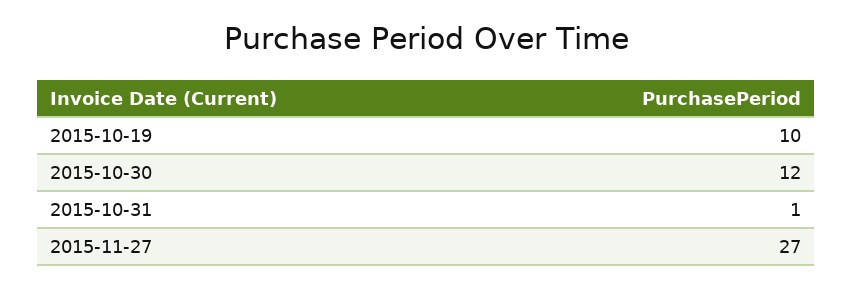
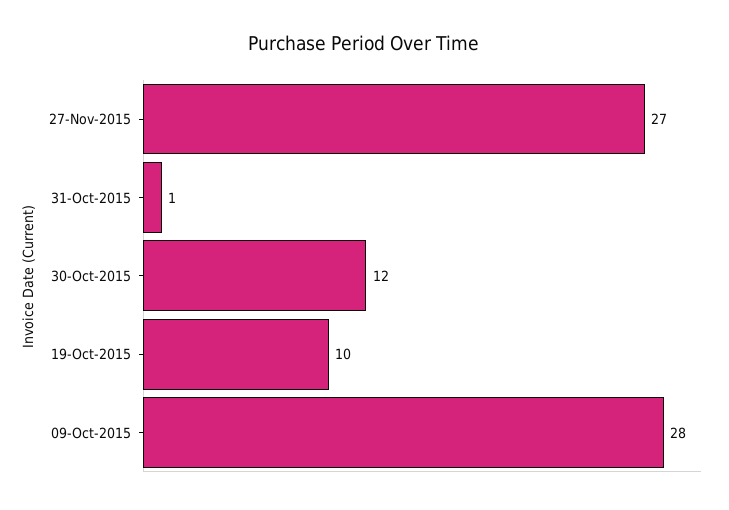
09-Oct-2015: none -> 28

